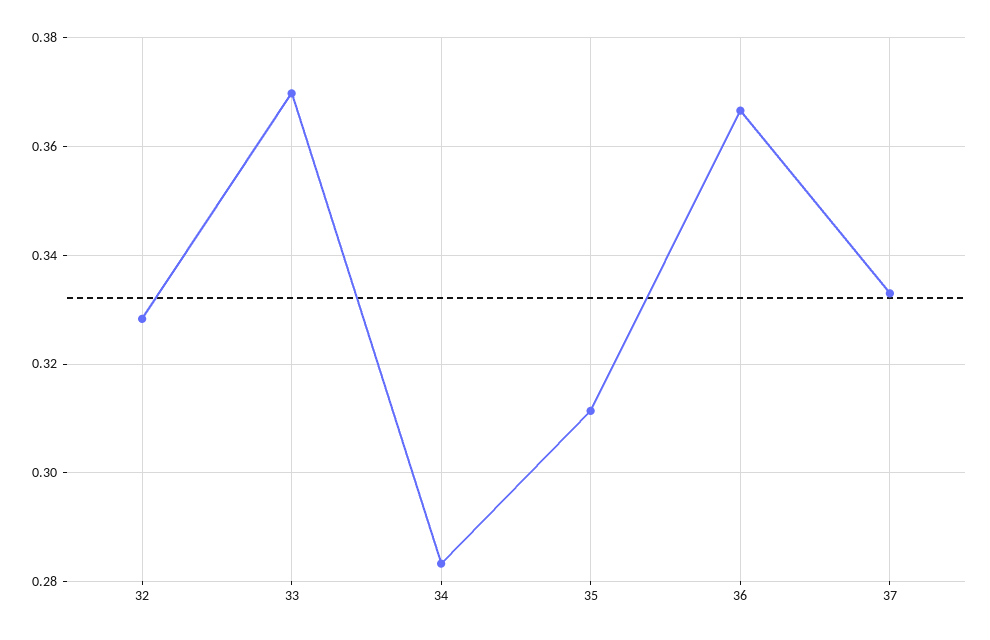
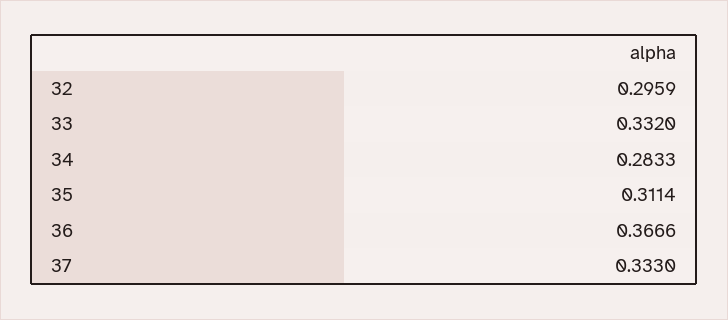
32: 0.328 -> 0.2959
33: 0.37 -> 0.332

